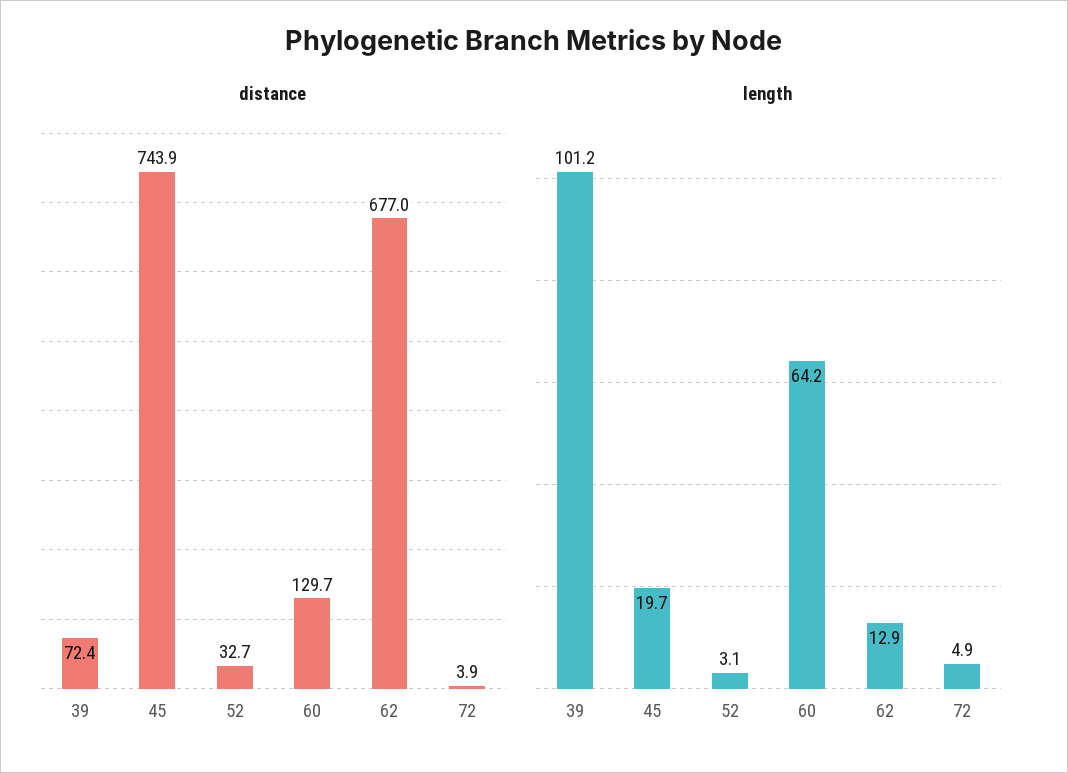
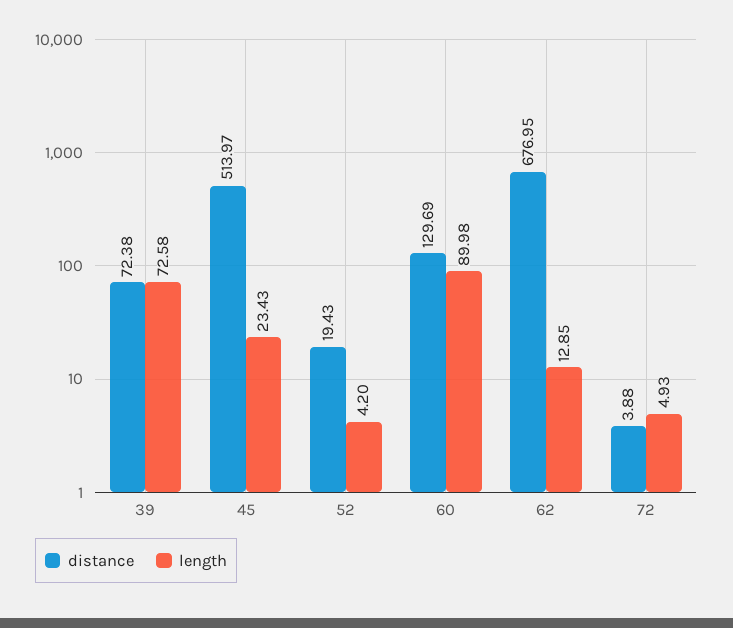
distance, 45: 743.9 -> 513.97
distance, 52: 32.7 -> 19.43
length, 39: 101.2 -> 72.58
length, 45: 19.7 -> 23.43
length, 52: 3.1 -> 4.2
length, 60: 64.2 -> 89.98

